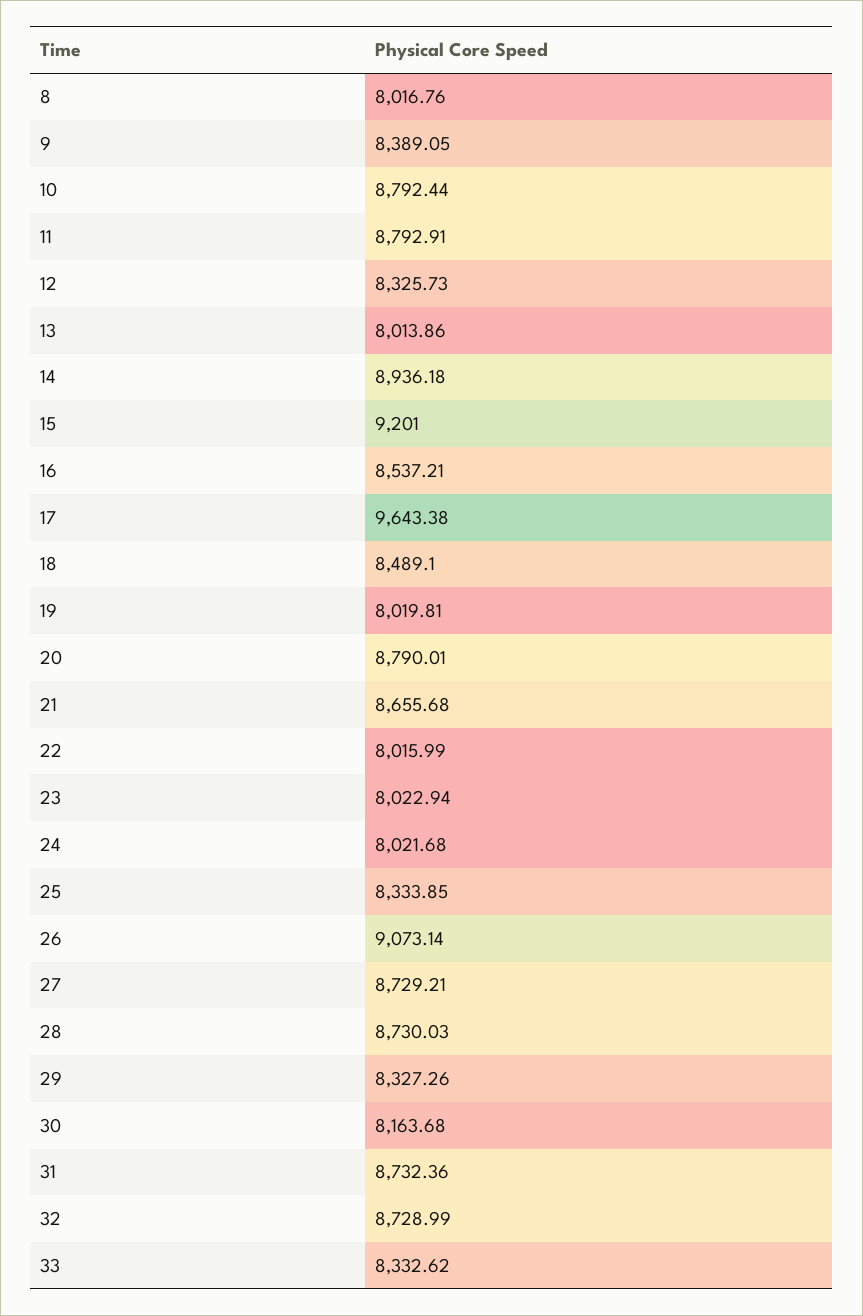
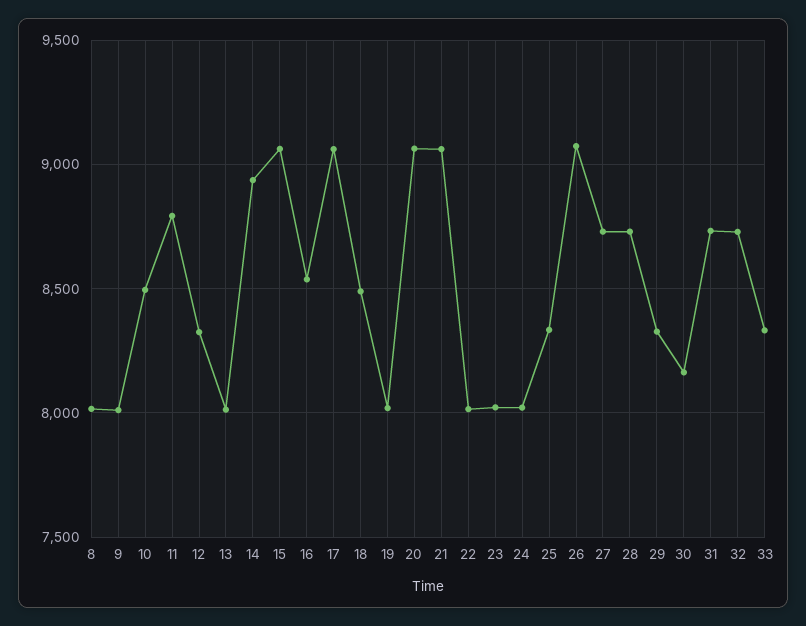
9: 8389.05 -> 8000
10: 8792.44 -> 8500
15: 9201 -> 9050
17: 9643.38 -> 9050
20: 8790.01 -> 9050
21: 8655.68 -> 9050

